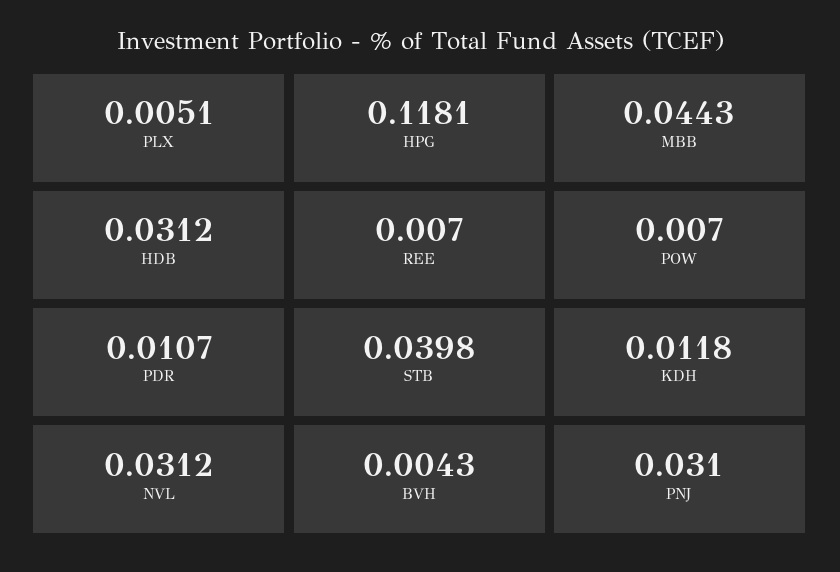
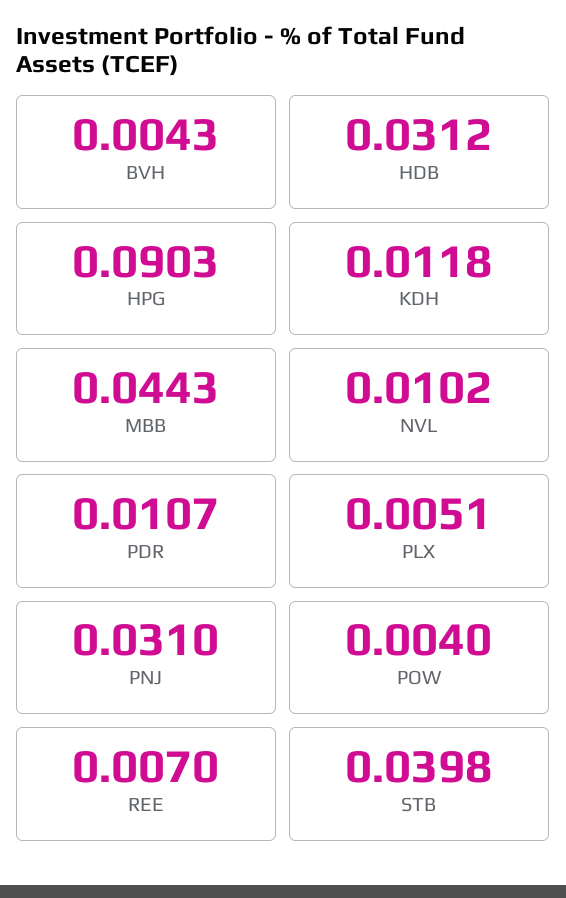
HPG: 0.1181 -> 0.0903
POW: 0.007 -> 0.004
NVL: 0.0312 -> 0.0102

